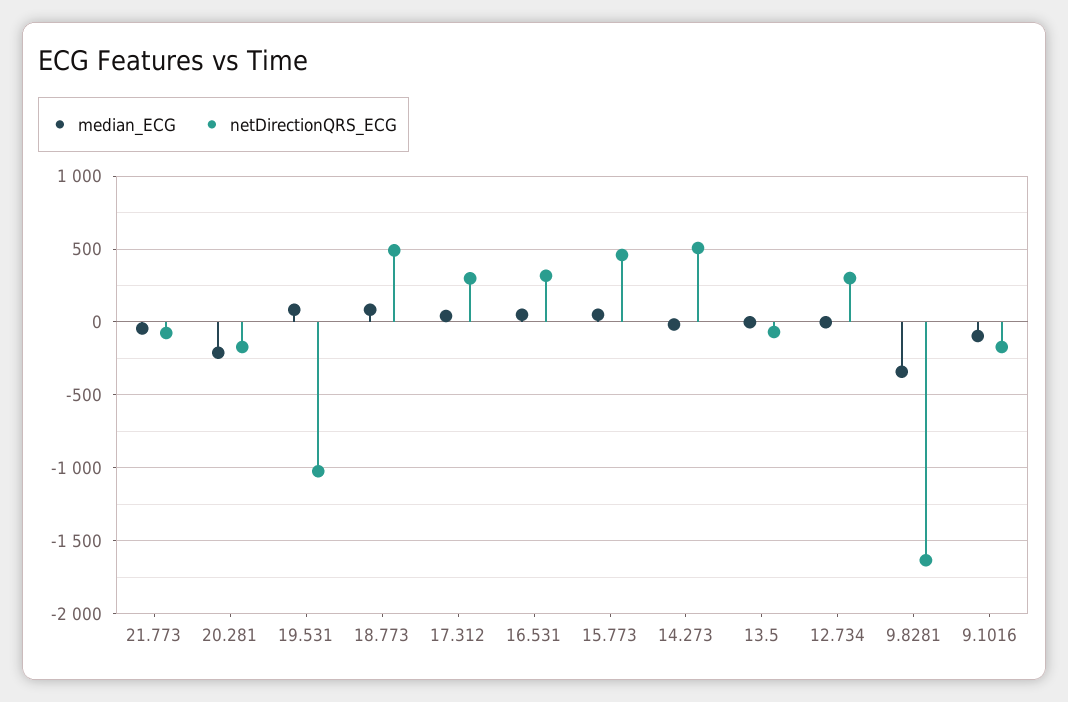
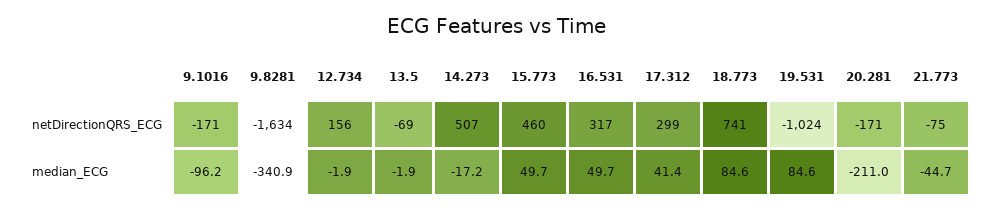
netDirectionQRS_ECG, 18.773: 500 -> 741
netDirectionQRS_ECG, 12.734: 300 -> 156

